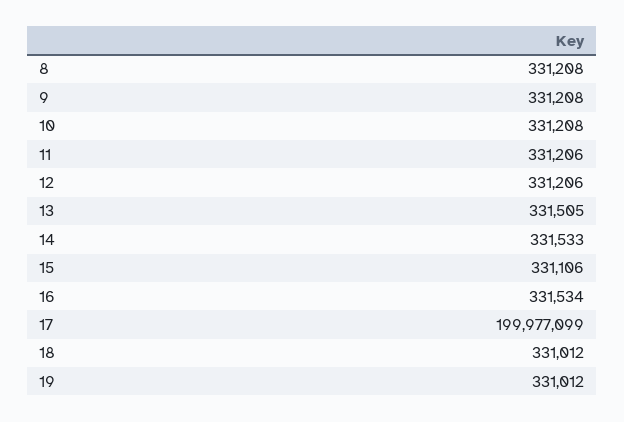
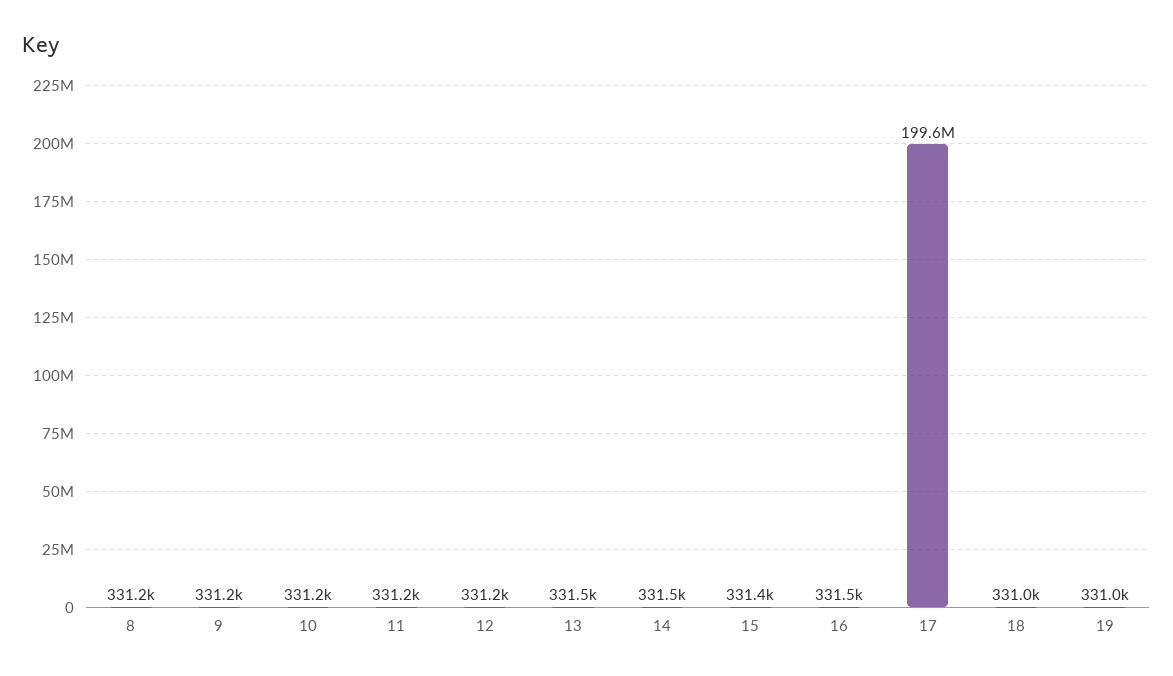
15: 331106 -> 331400
17: 199977099 -> 199600000

